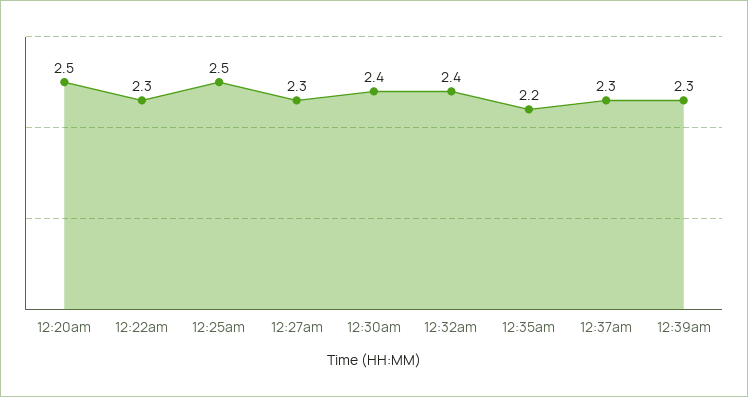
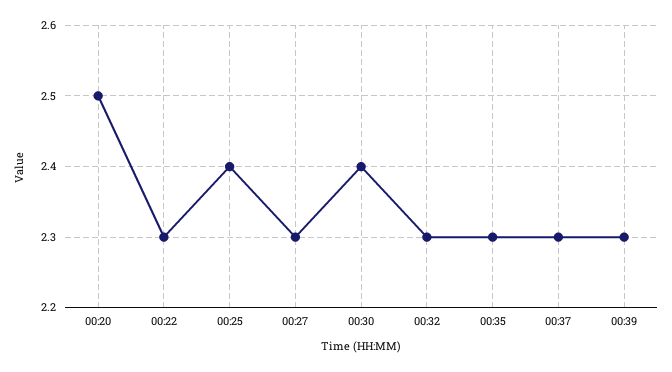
12:25am: 2.5 -> 2.4
12:32am: 2.4 -> 2.3
12:35am: 2.2 -> 2.3

